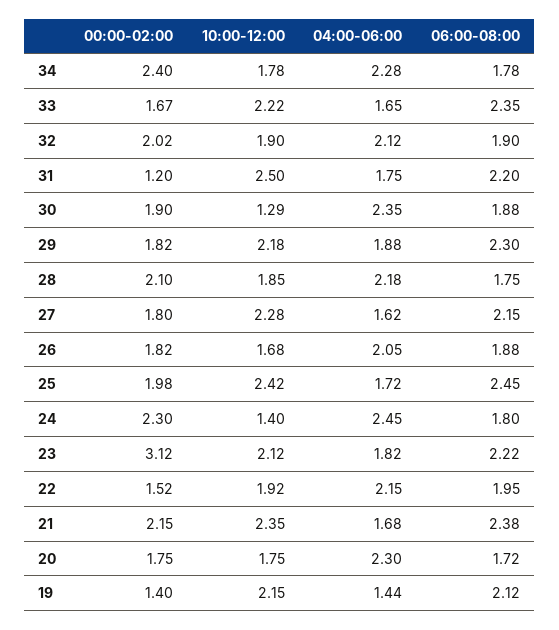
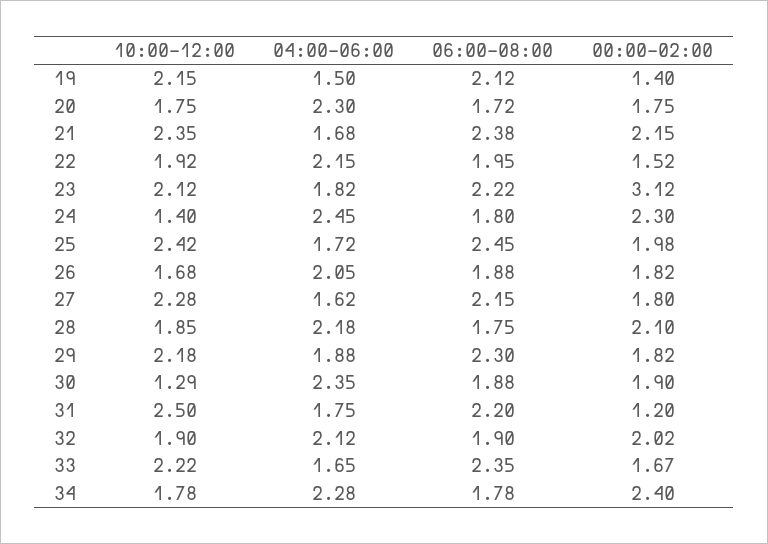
04:00-06:00, 19: 1.44 -> 1.5

